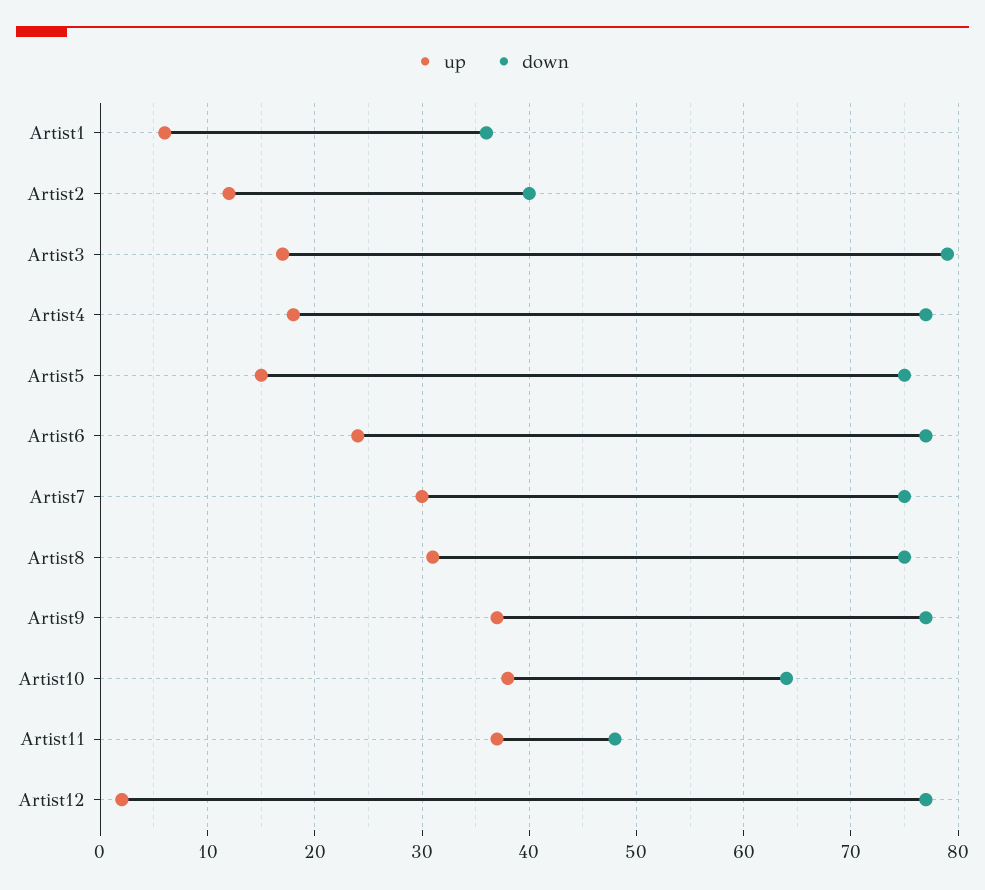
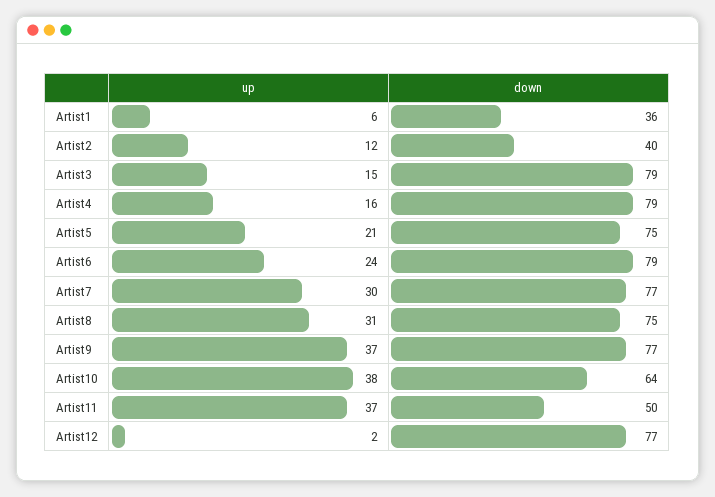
up, Artist3: 17 -> 15
up, Artist4: 18 -> 16
down, Artist4: 77 -> 79
up, Artist5: 15 -> 21
down, Artist6: 77 -> 79
down, Artist7: 75 -> 77
down, Artist11: 48 -> 50

